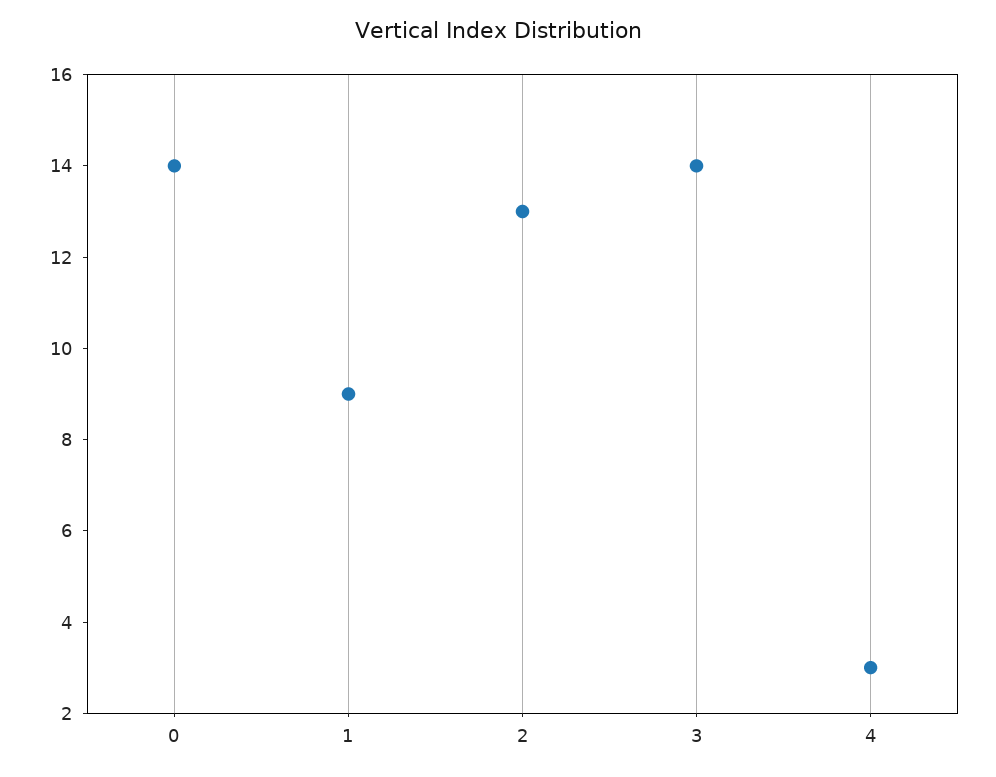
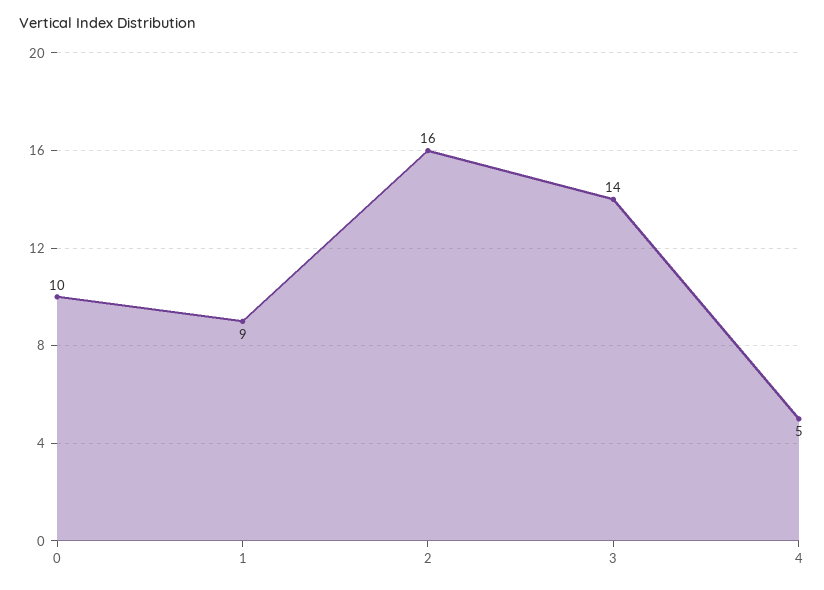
0: 14 -> 10
2: 13 -> 16
4: 3 -> 5

